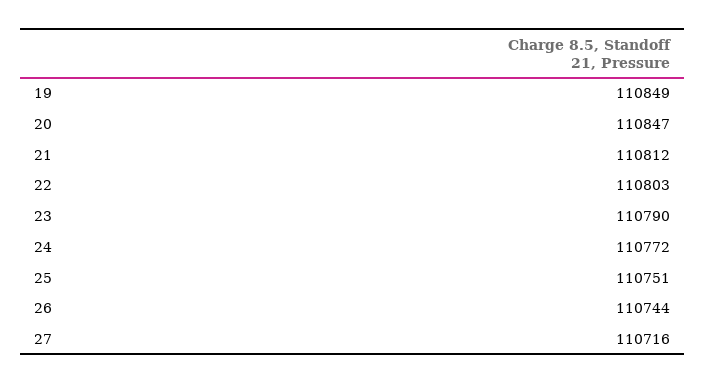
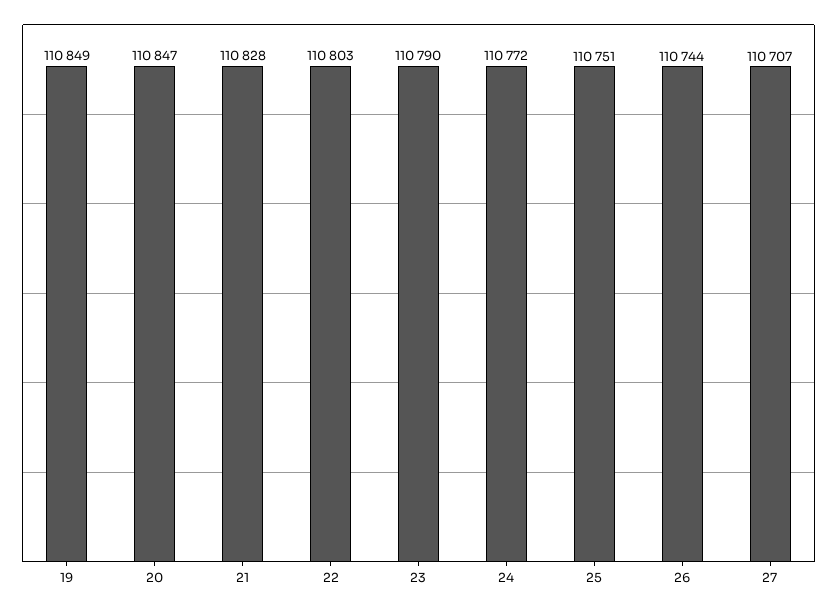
21: 110812 -> 110828
27: 110716 -> 110707

